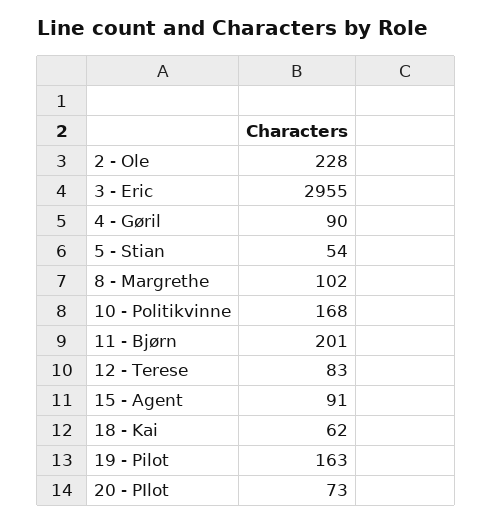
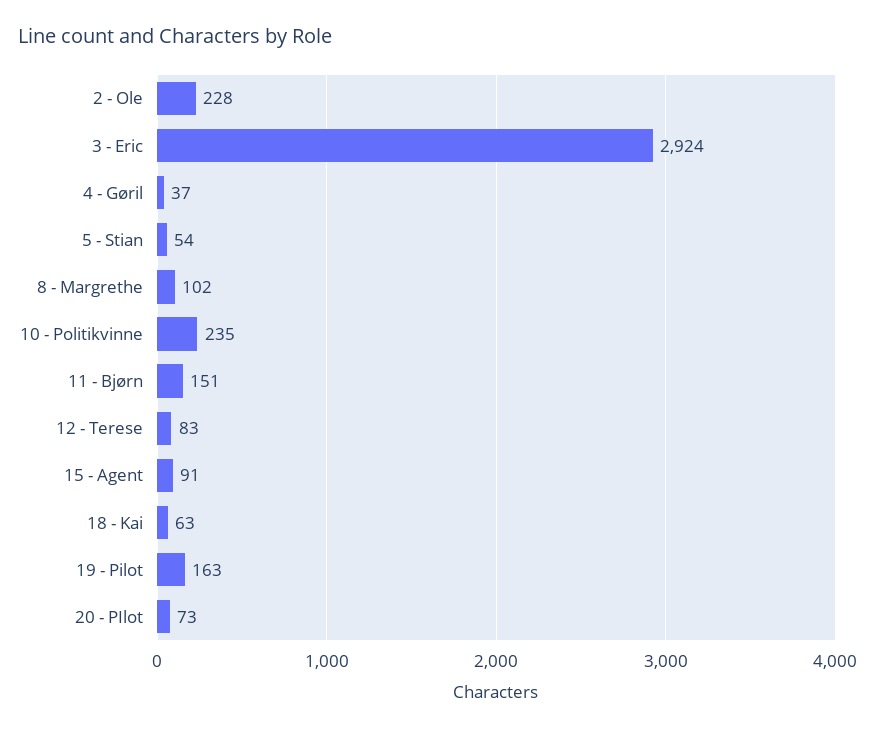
3 - Eric: 2955 -> 2924
4 - Gøril: 90 -> 37
10 - Politikvinne: 168 -> 235
11 - Bjørn: 201 -> 151
18 - Kai: 62 -> 63

